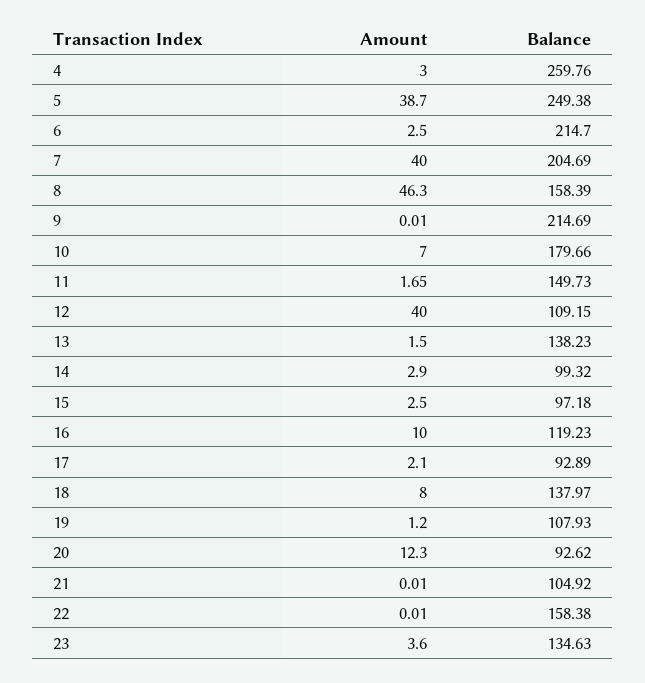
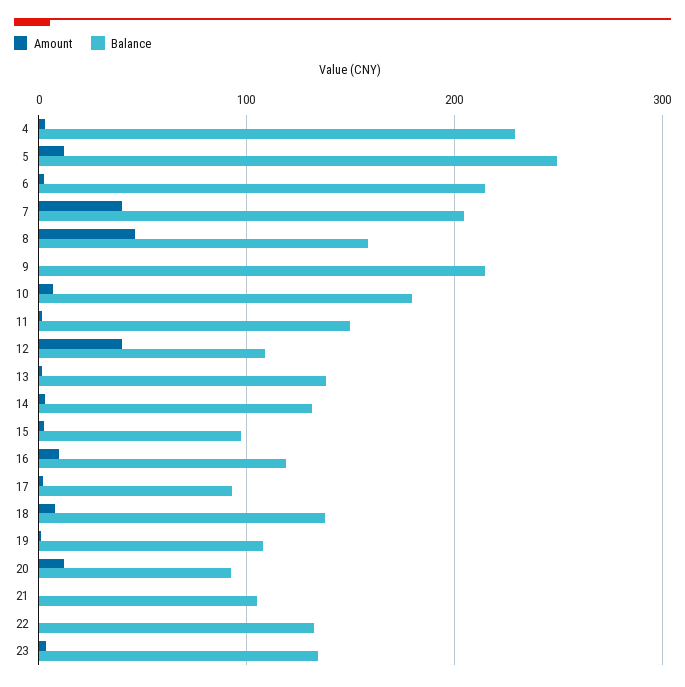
Balance, 4: 259.76 -> 230
Amount, 5: 38.7 -> 10
Balance, 14: 99.32 -> 130
Balance, 22: 158.38 -> 130

